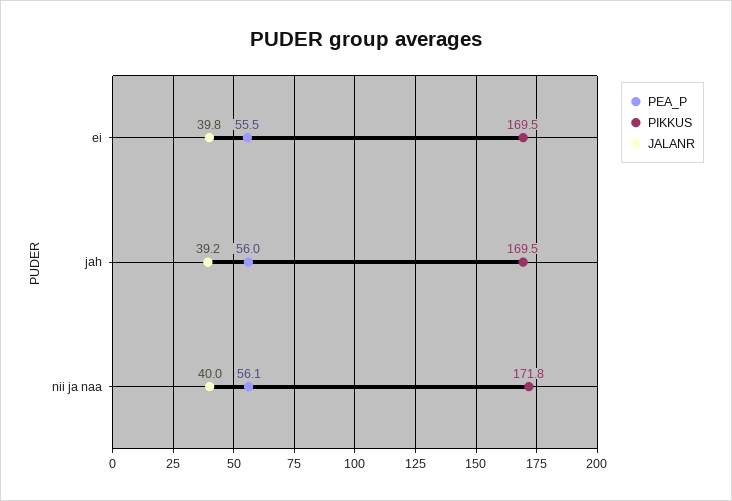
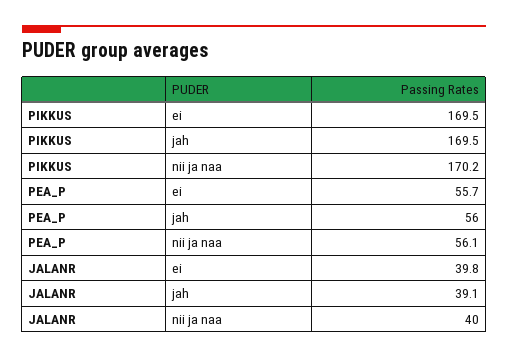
PEA_P, ei: 55.5 -> 55.7
JALANR, jah: 39.2 -> 39.1
PIKKUS, nii ja naa: 171.8 -> 170.2

